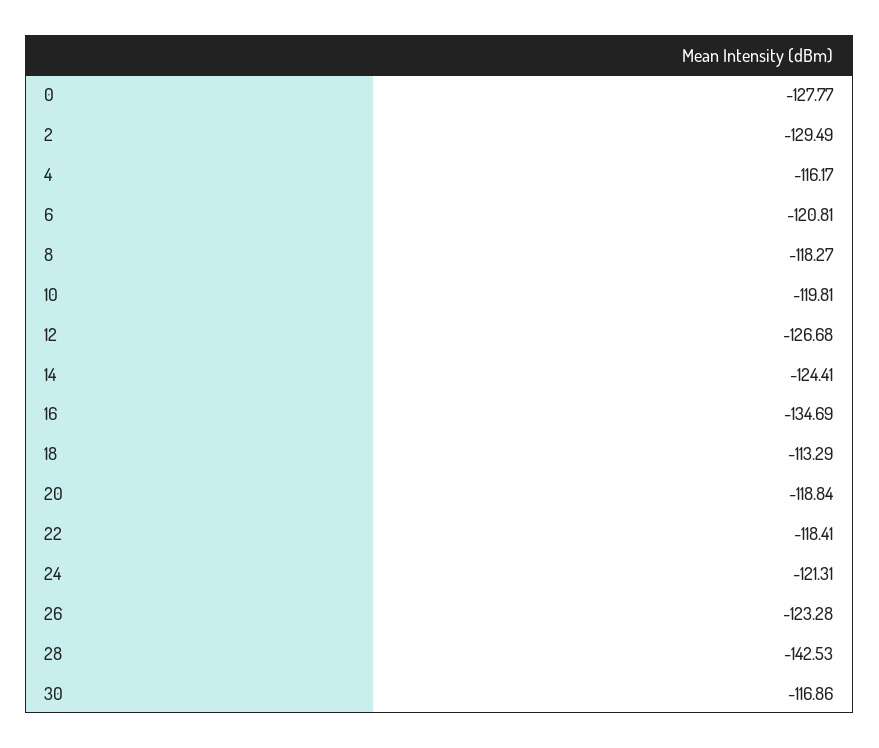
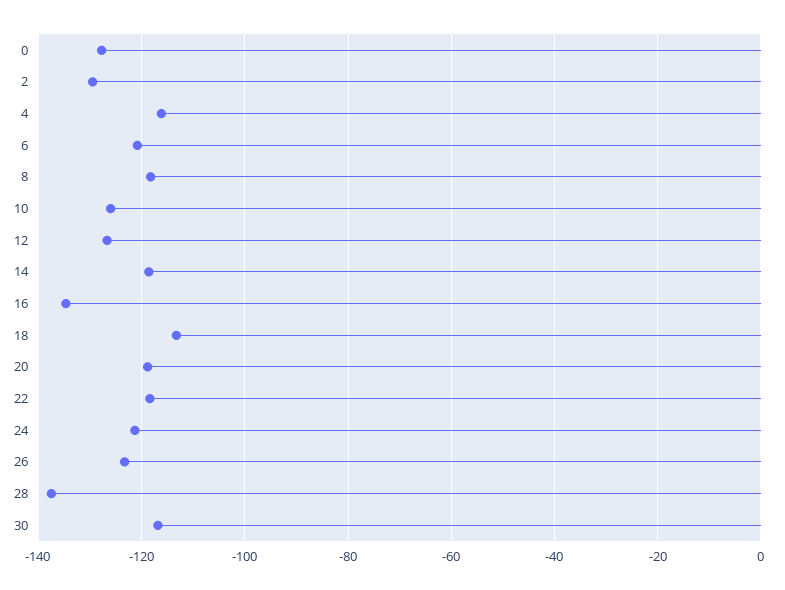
10: -119.81 -> -126
14: -124.41 -> -118
28: -142.53 -> -138

